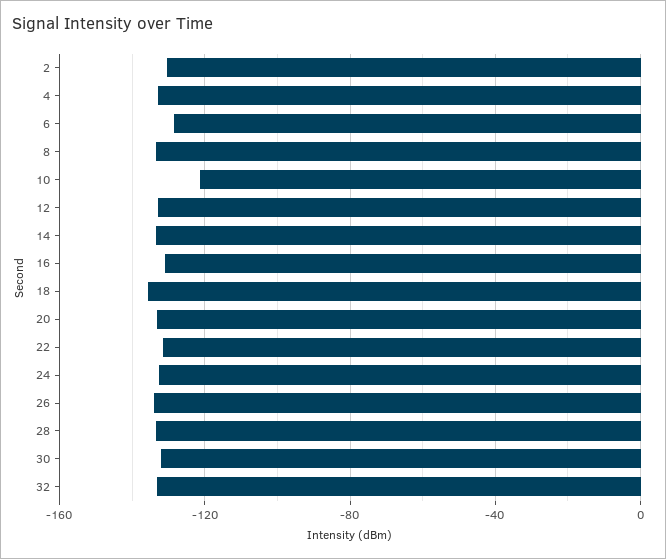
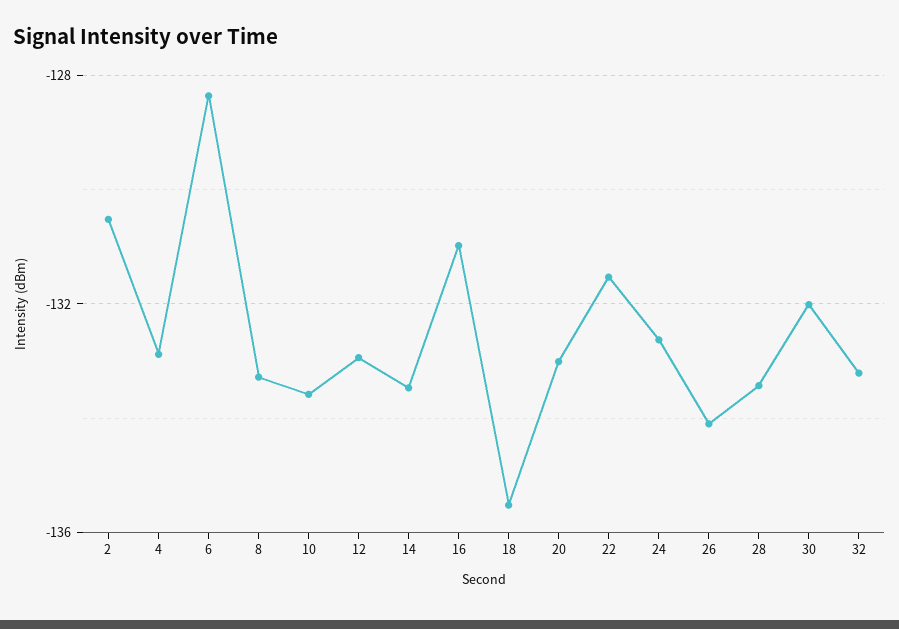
10: -120 -> -133.5

